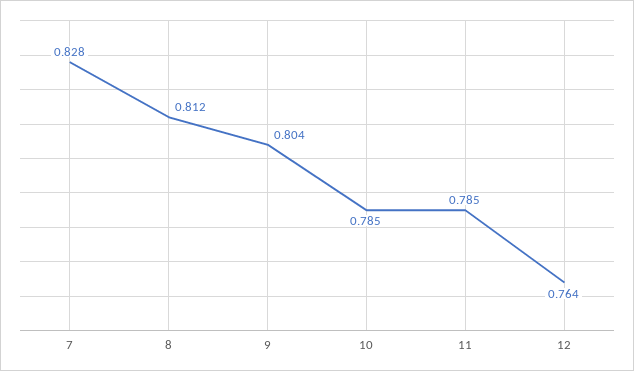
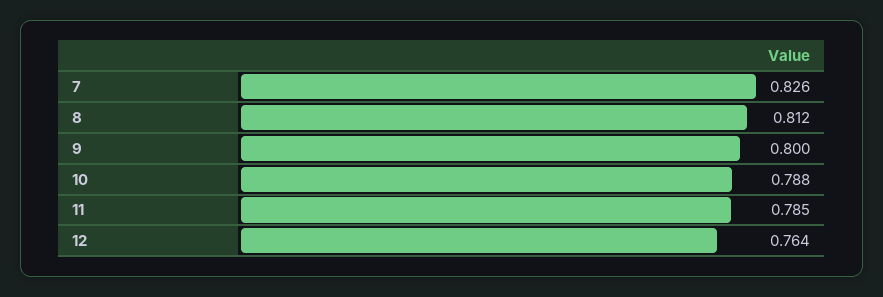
7: 0.828 -> 0.826
9: 0.804 -> 0.8
10: 0.785 -> 0.788

